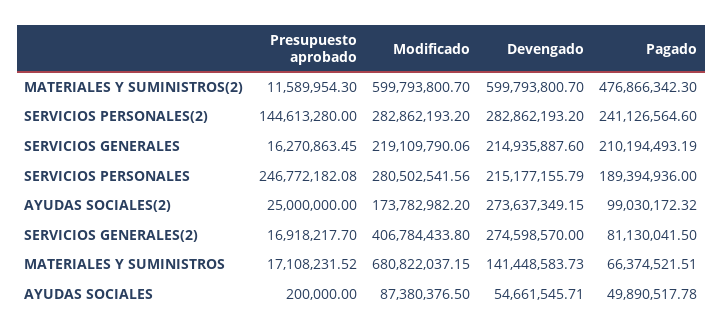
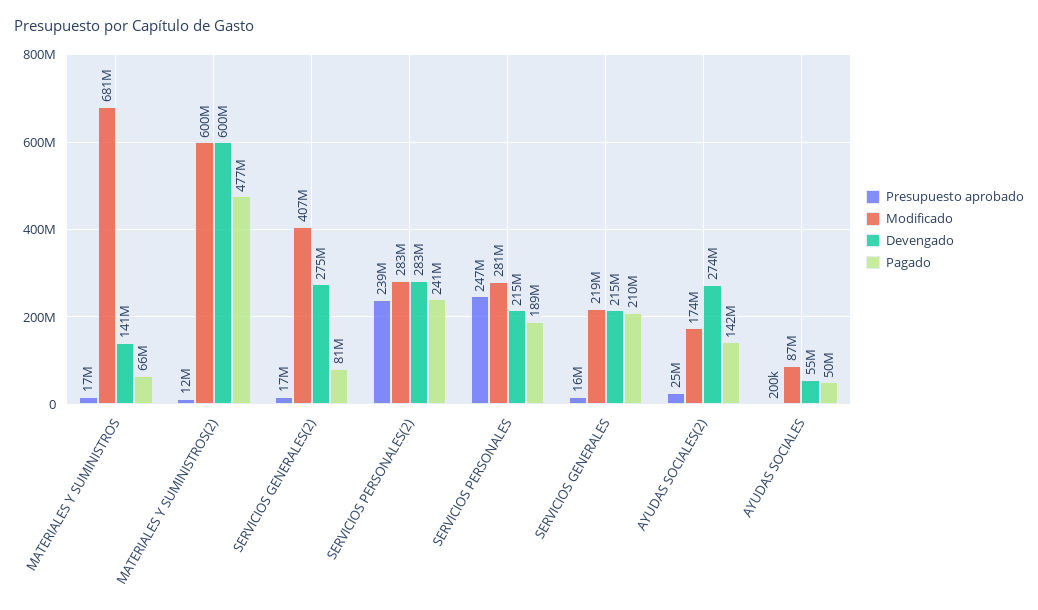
Presupuesto aprobado, SERVICIOS PERSONALES(2): 144613280 -> 239000000
Pagado, AYUDAS SOCIALES(2): 99030172.32 -> 142000000

